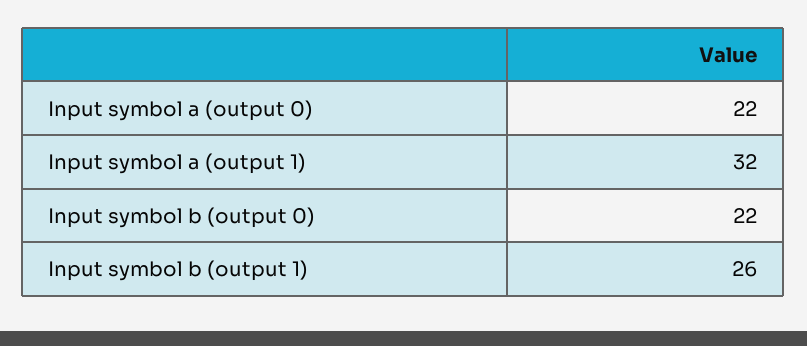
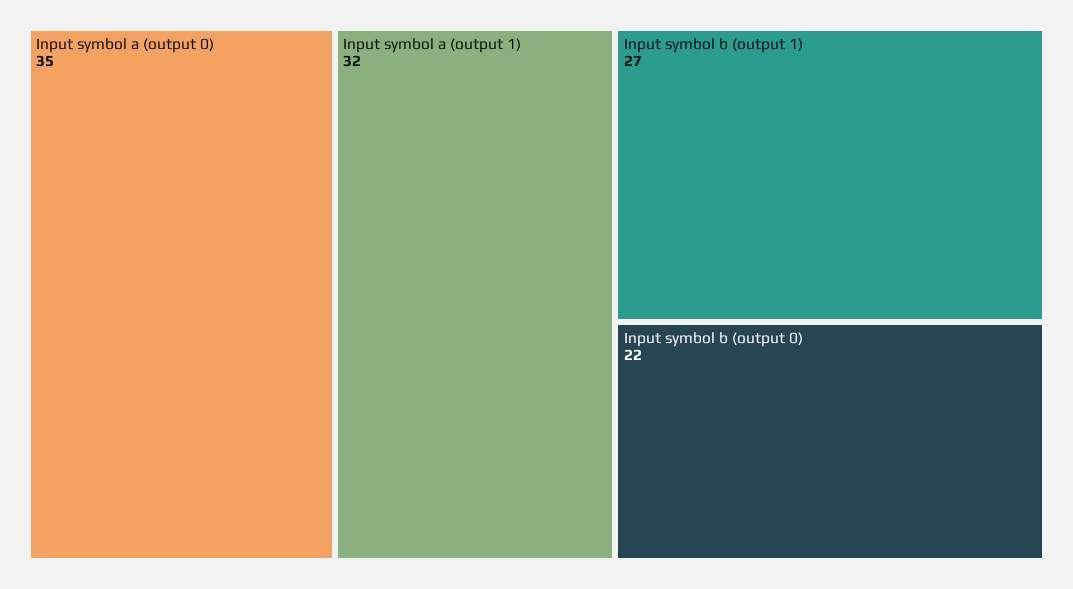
Input symbol a (output 0): 22 -> 35
Input symbol b (output 1): 26 -> 27

